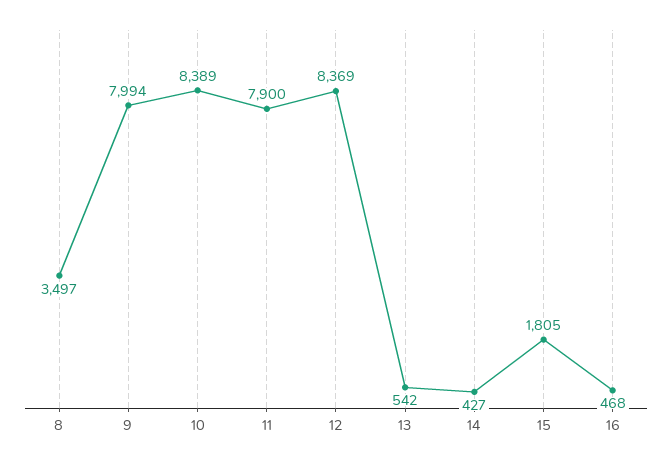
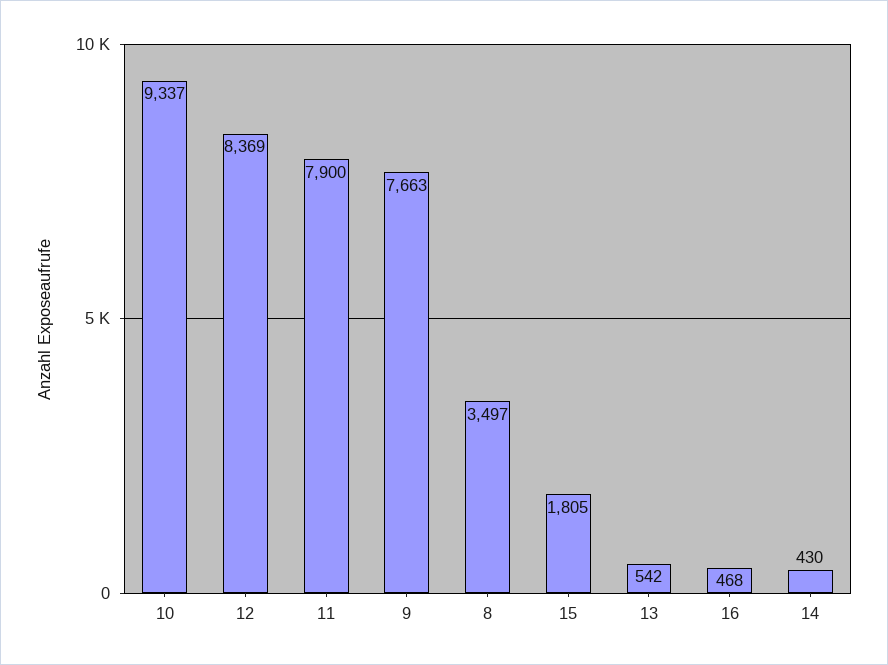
9: 7994 -> 7663
10: 8389 -> 9337
14: 427 -> 430

